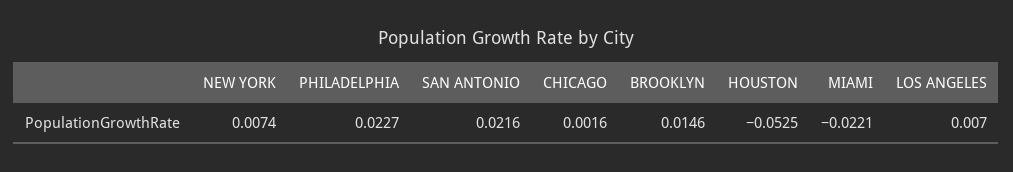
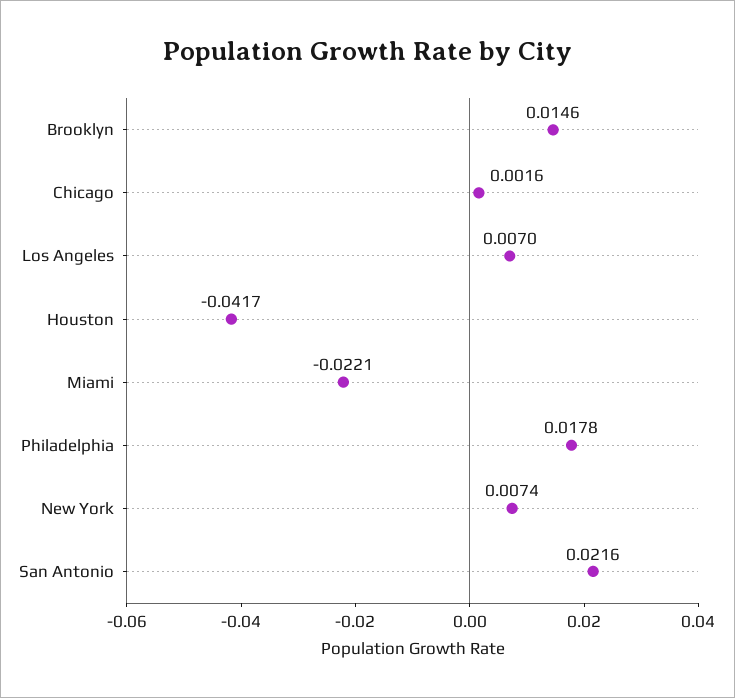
PHILADELPHIA: 0.0227 -> 0.0178
HOUSTON: -0.0525 -> -0.0417

